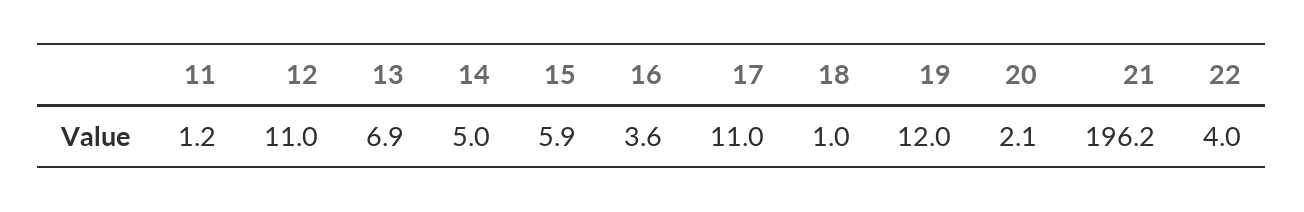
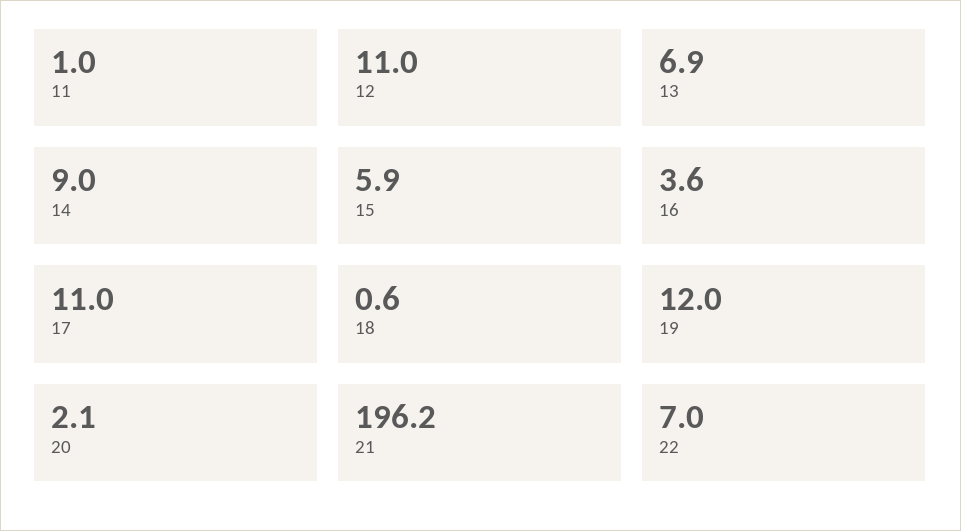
11: 1.2 -> 1
14: 5 -> 9
18: 1 -> 0.6
22: 4 -> 7

